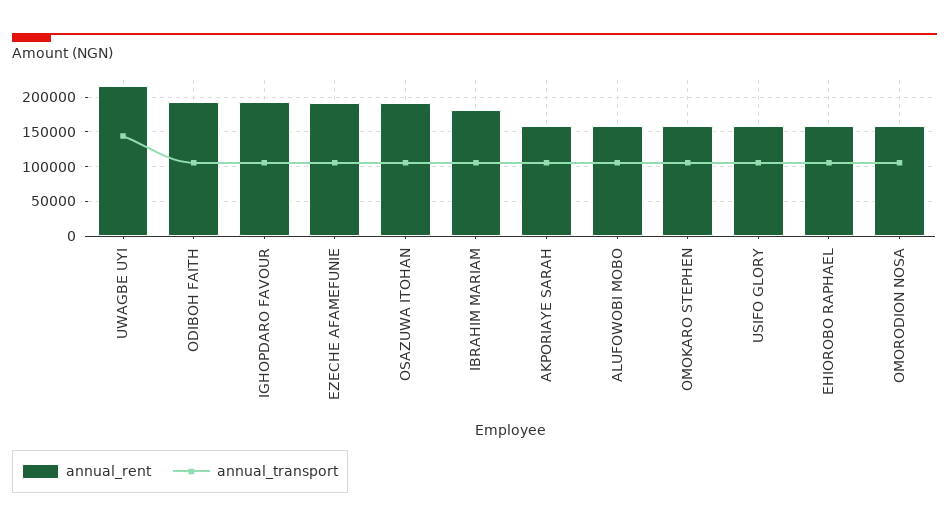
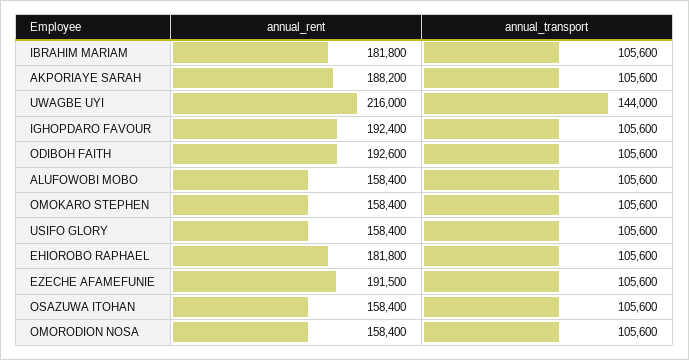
annual_rent, OSAZUWA ITOHAN: 190000 -> 158400
annual_rent, AKPORIAYE SARAH: 160000 -> 188200
annual_rent, EHIOROBO RAPHAEL: 160000 -> 181800

